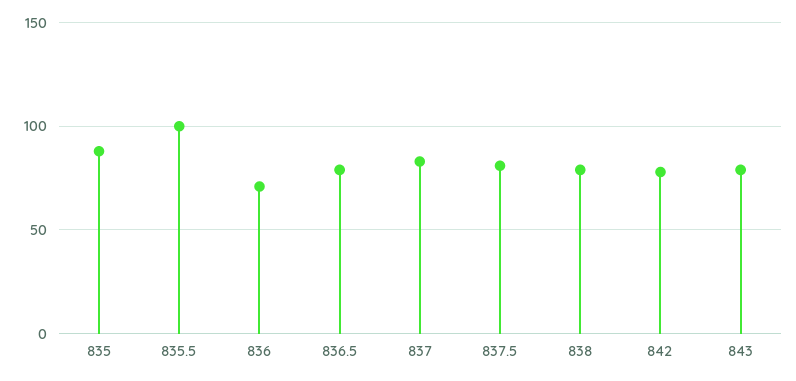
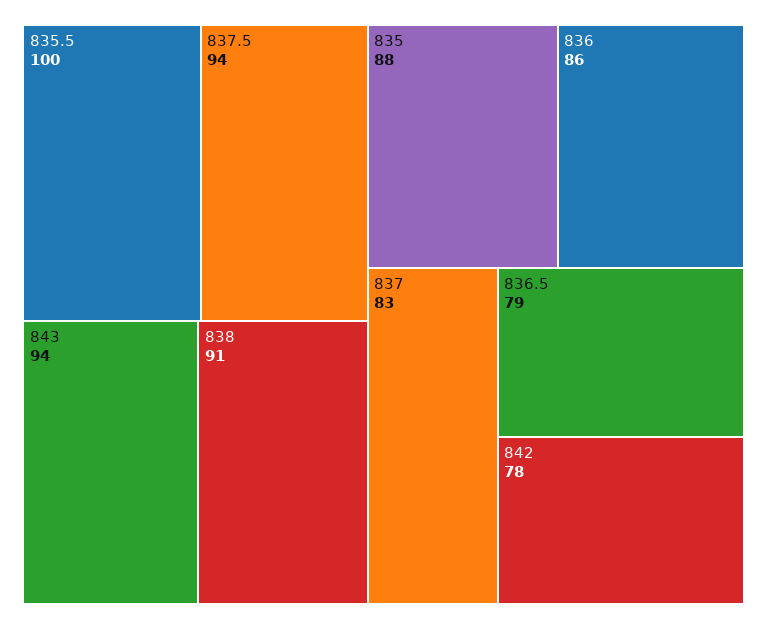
836: 70 -> 86
837.5: 80 -> 94
838: 80 -> 91
843: 80 -> 94

